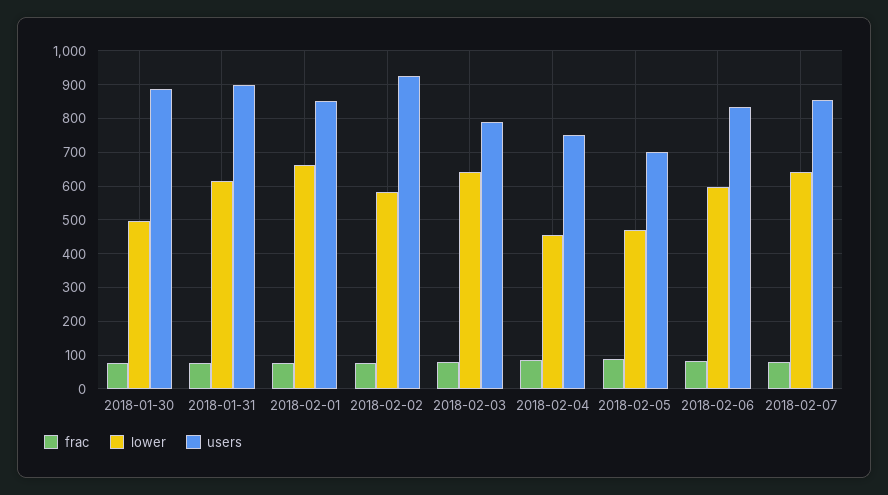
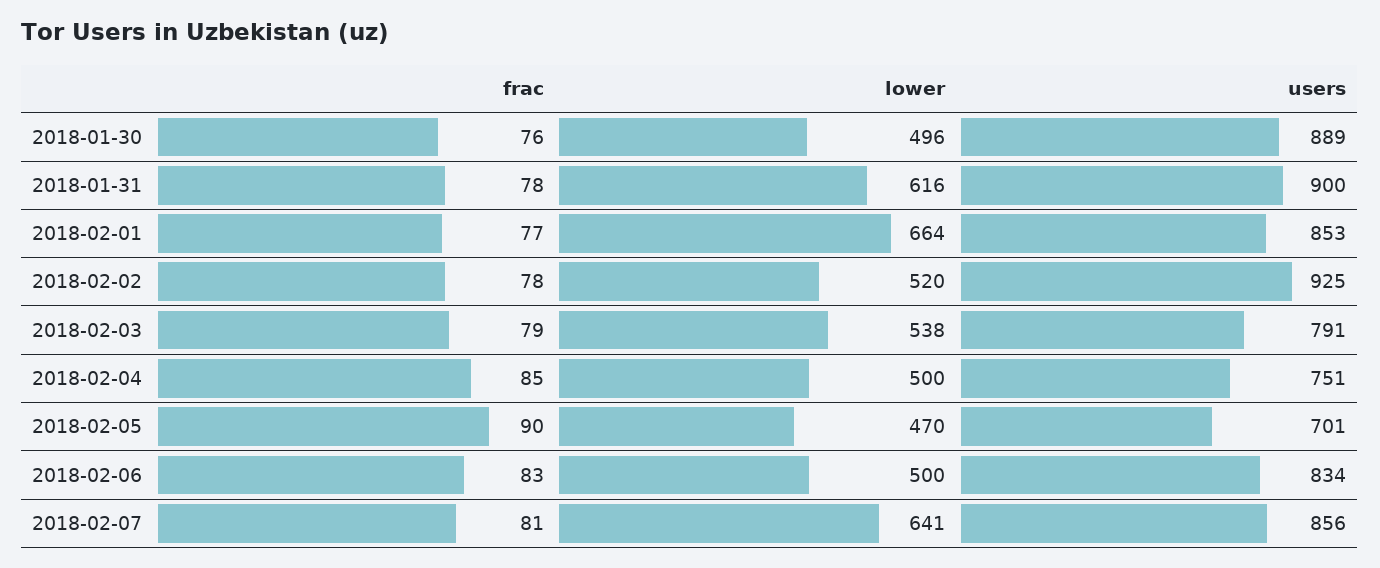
lower, 2018-02-02: 580 -> 520
lower, 2018-02-03: 640 -> 538
lower, 2018-02-04: 460 -> 500
lower, 2018-02-06: 600 -> 500

